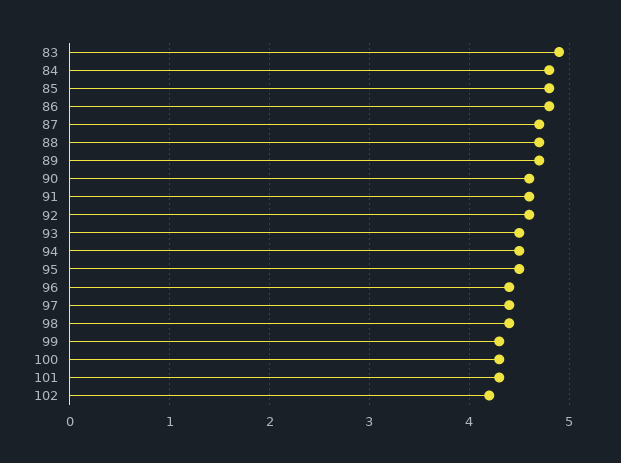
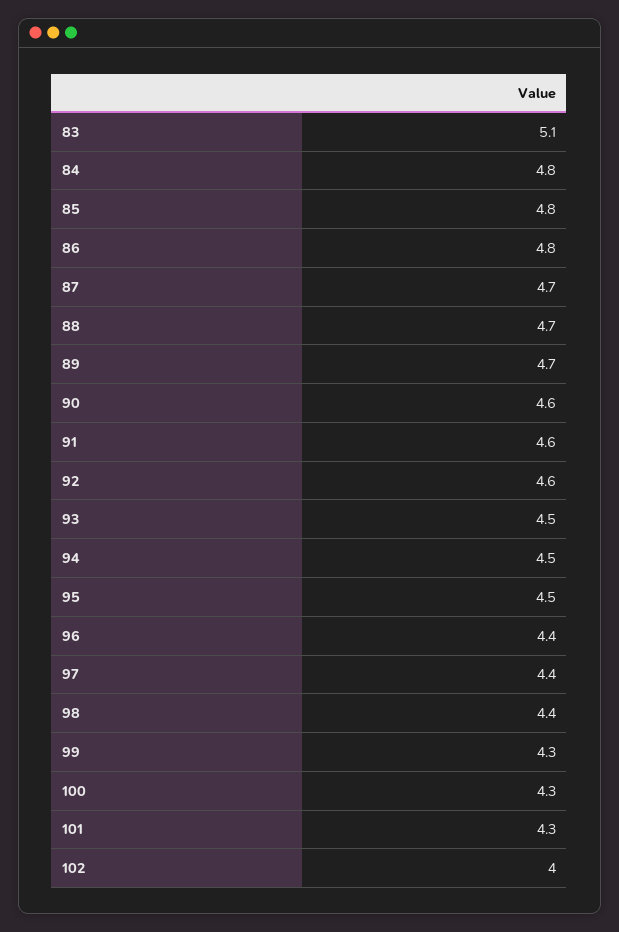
83: 4.9 -> 5.1
102: 4.2 -> 4

